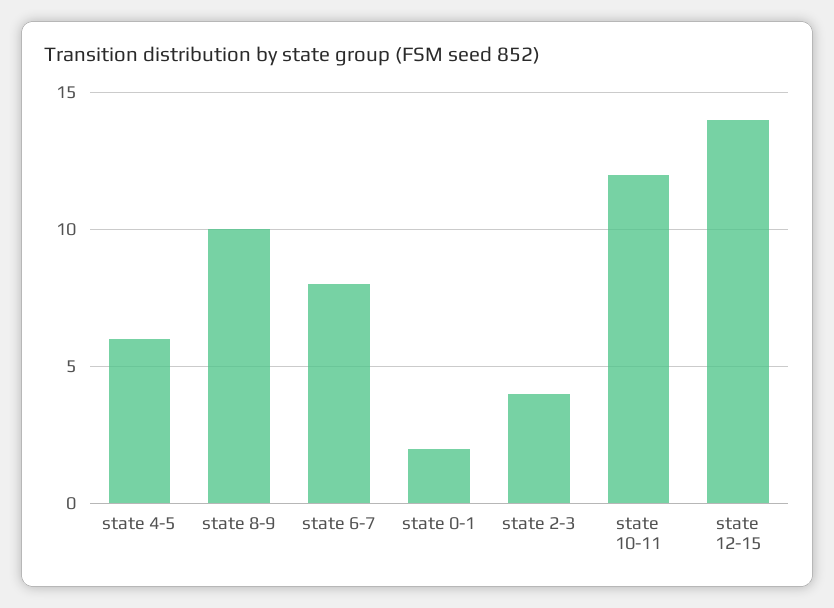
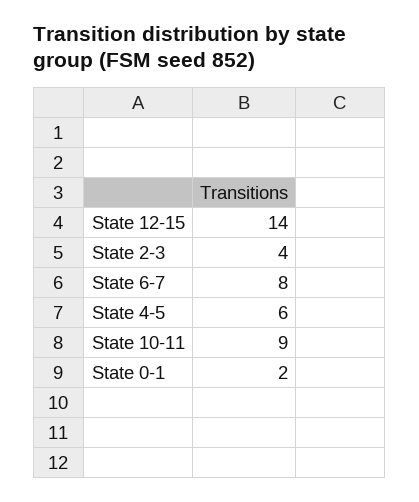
state 8-9: 10 -> none
state 10-11: 12 -> 9

